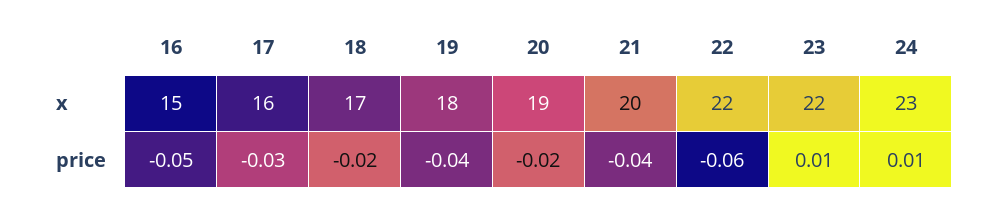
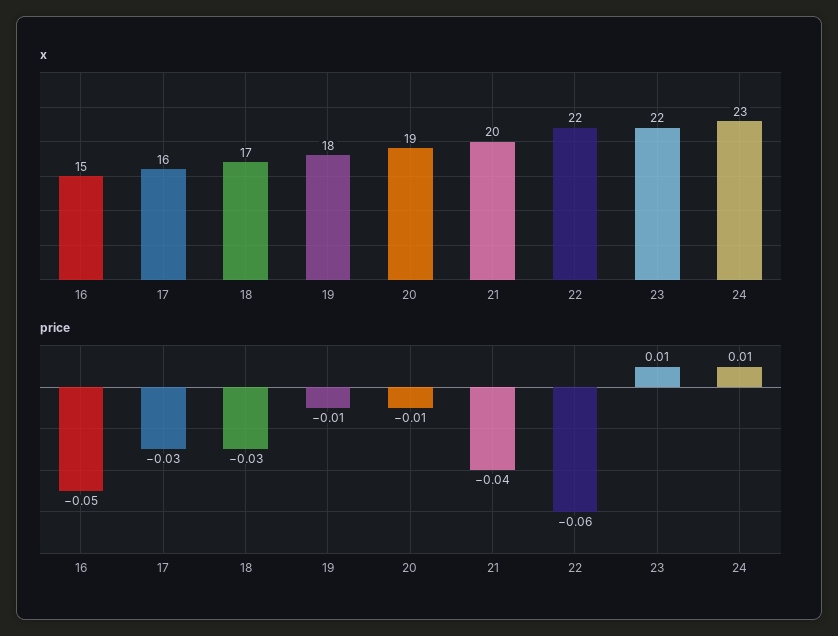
price, 18: -0.02 -> -0.03
price, 19: -0.04 -> -0.01
price, 20: -0.02 -> -0.01

